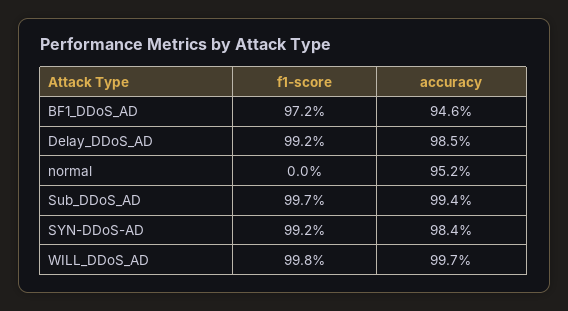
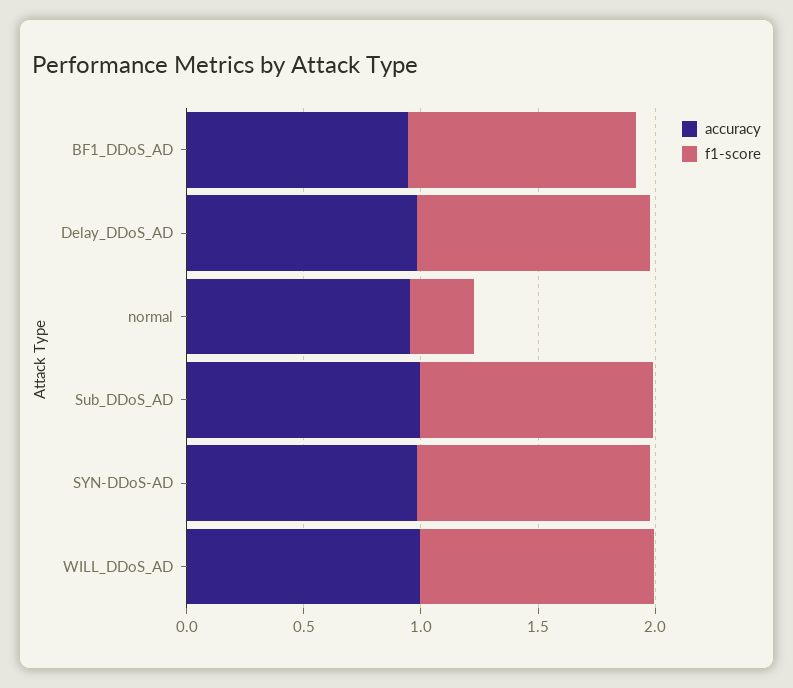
f1-score, normal: 0 -> 0.3

